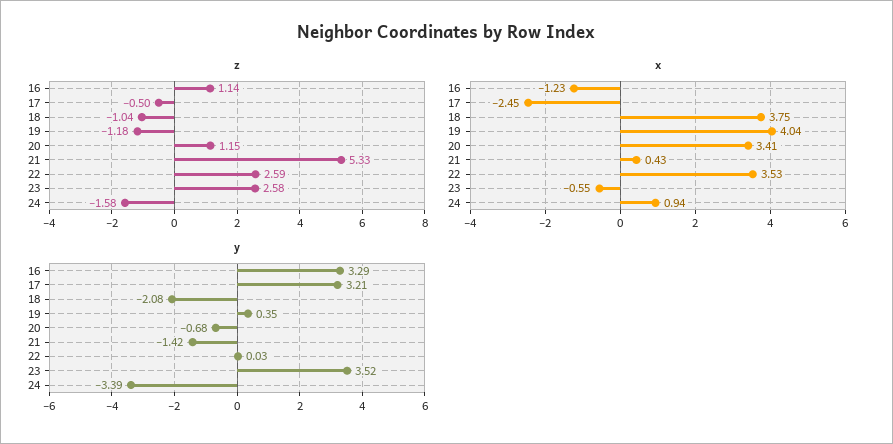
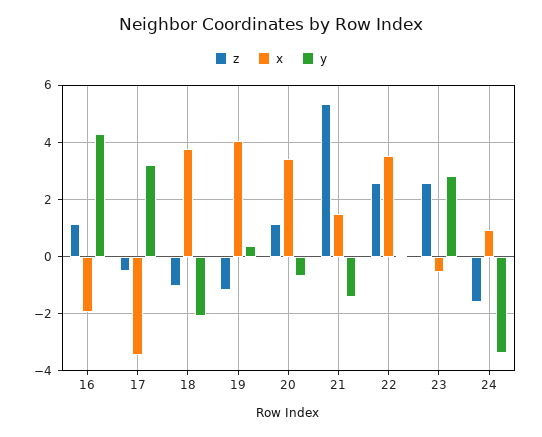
x, 16: -1.23 -> -2
x, 17: -2.45 -> -3.5
x, 21: 0.43 -> 1.5
y, 16: 3.29 -> 4.25
y, 23: 3.52 -> 2.75

